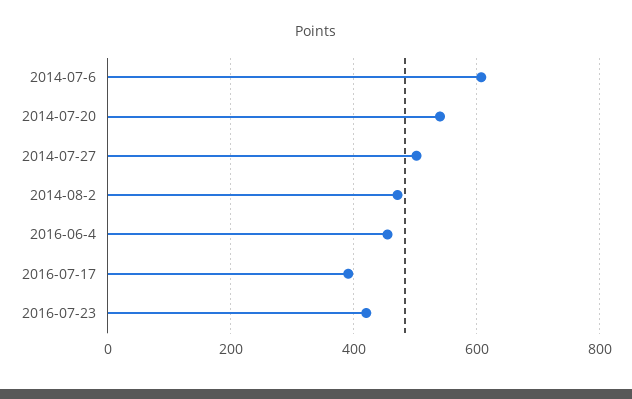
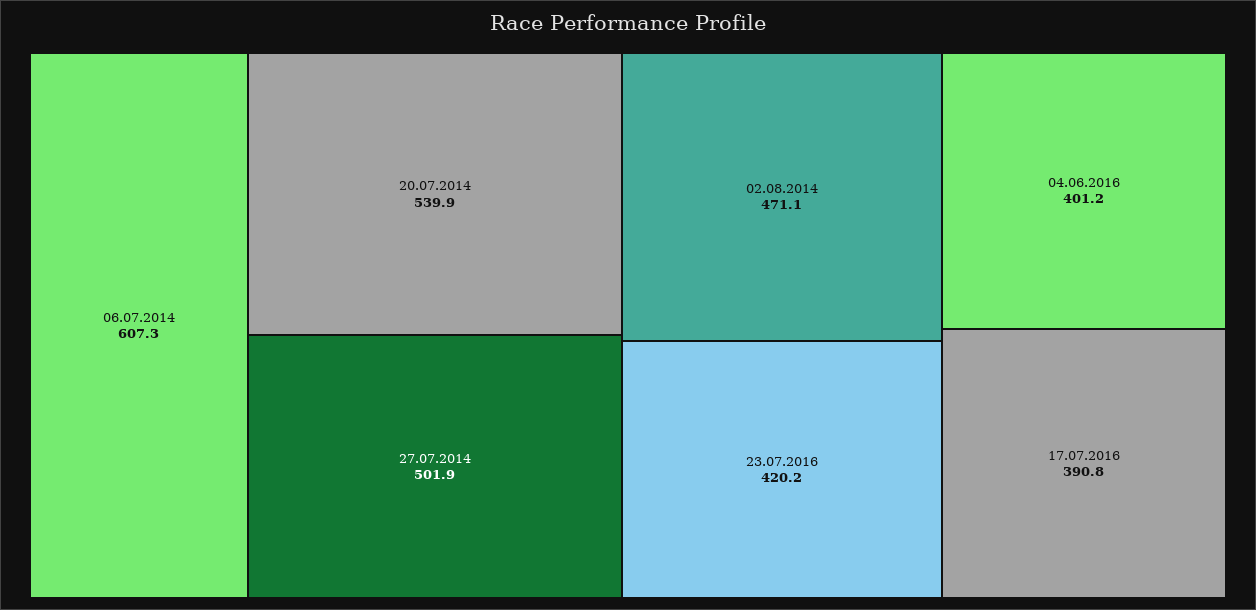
2016-06-4: 460 -> 401.2

